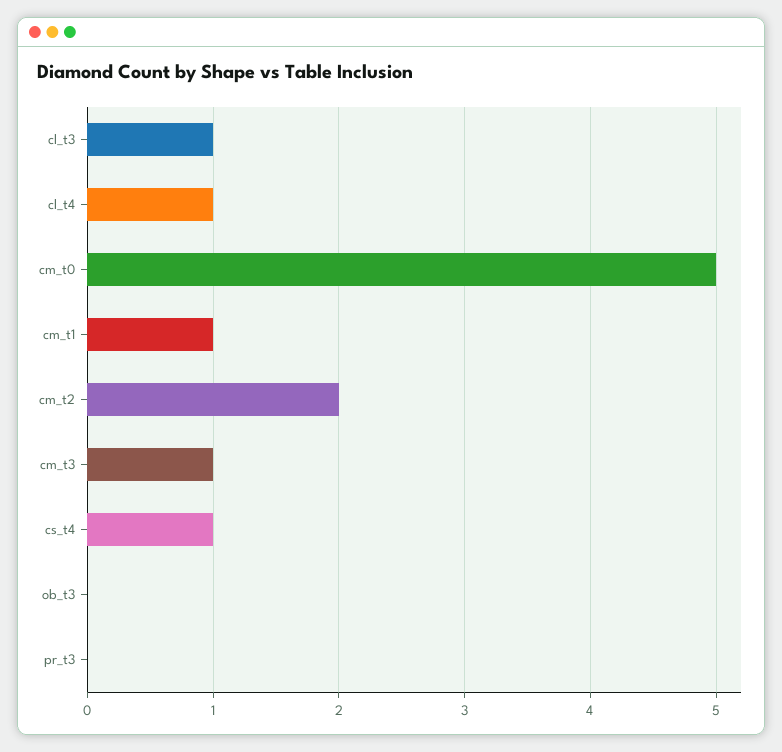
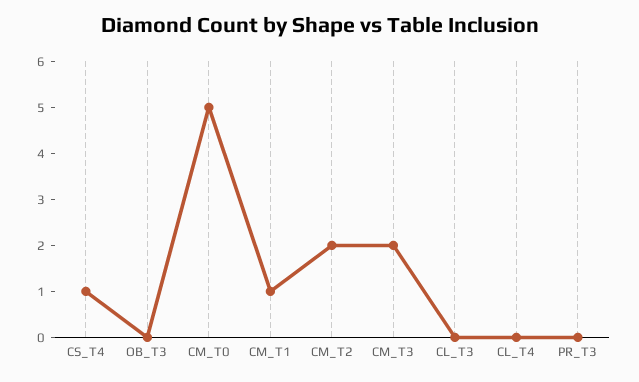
cl_t3: 1 -> 0
cl_t4: 1 -> 0
cm_t3: 1 -> 2

